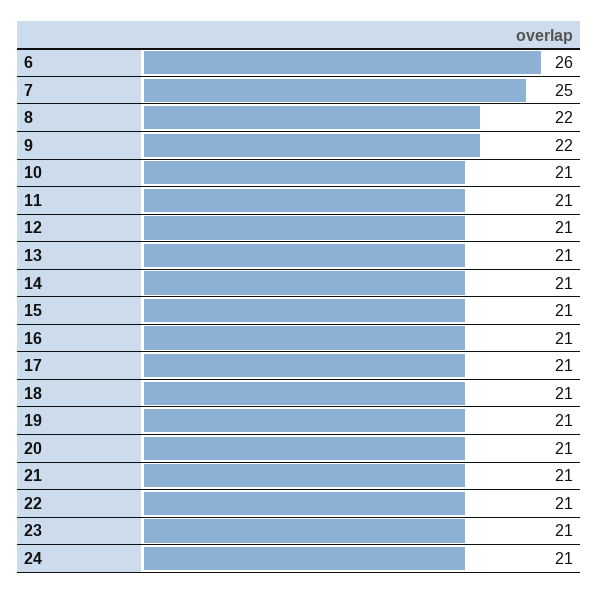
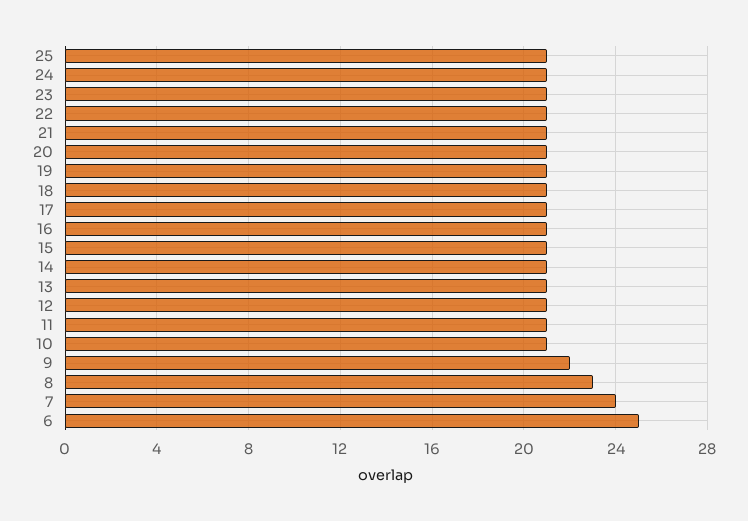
6: 26 -> 25
7: 25 -> 24
8: 22 -> 23
25: none -> 21

